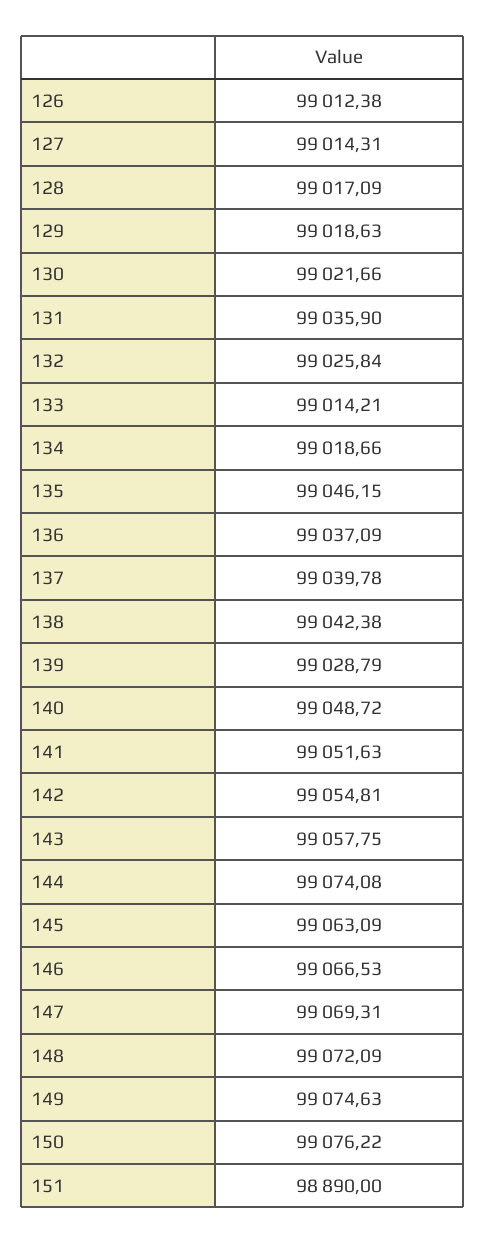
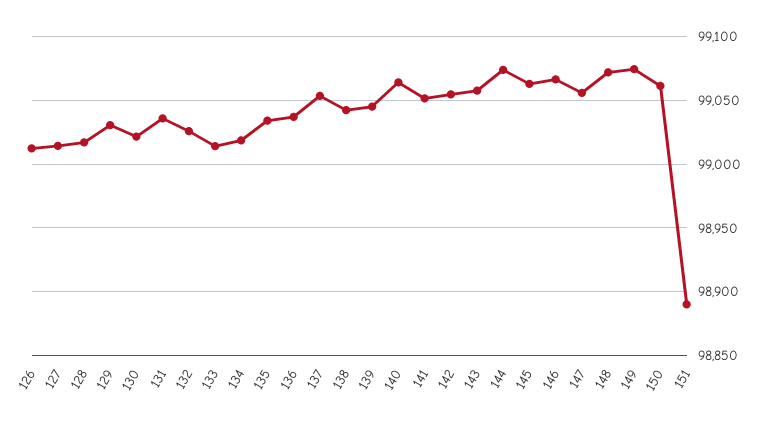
129: 99018.63 -> 99030
135: 99046.15 -> 99035
137: 99039.78 -> 99055
139: 99028.79 -> 99045
140: 99048.72 -> 99065
147: 99069.31 -> 99055
150: 99076.22 -> 99060

